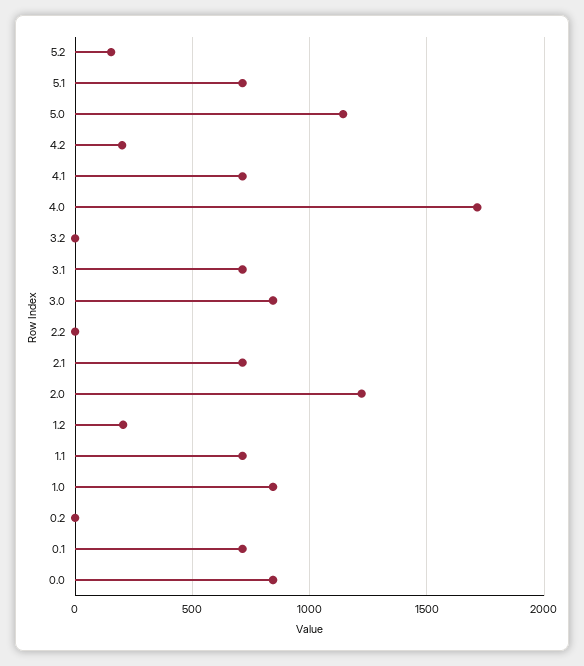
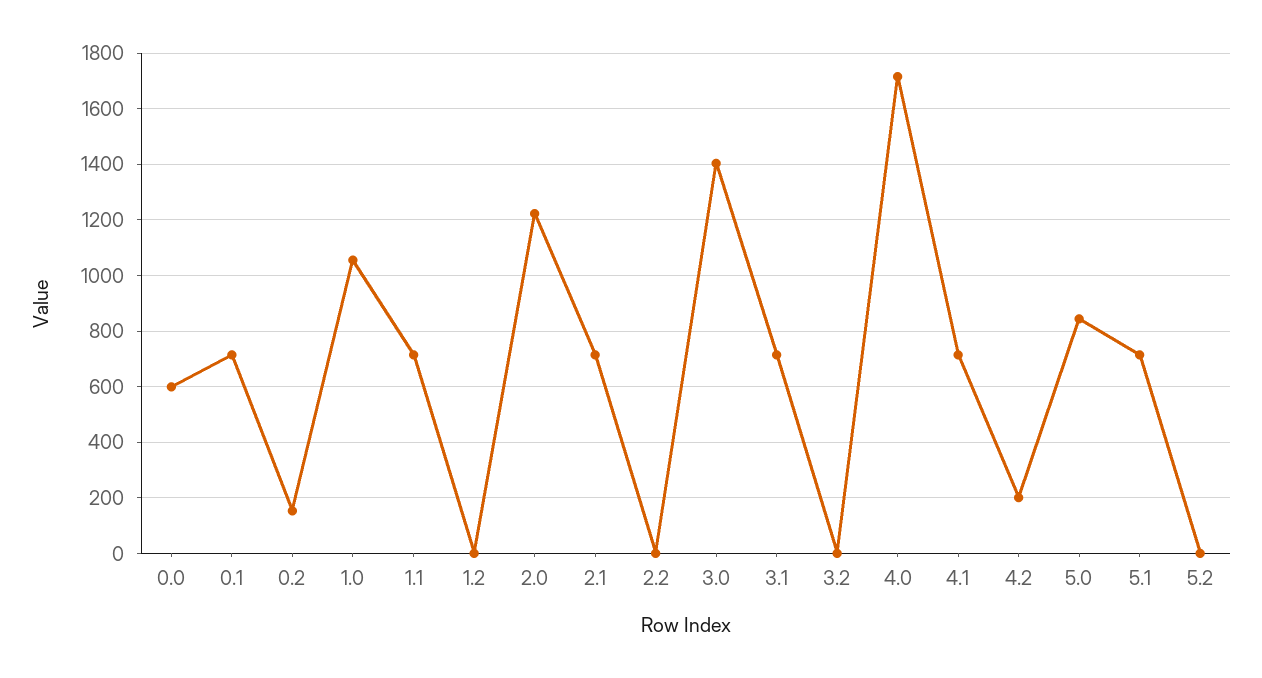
5.2: 150 -> 0
5.0: 1150 -> 850
3.0: 850 -> 1400
1.2: 200 -> 0
1.0: 850 -> 1050
0.2: 0 -> 150
0.0: 850 -> 600

